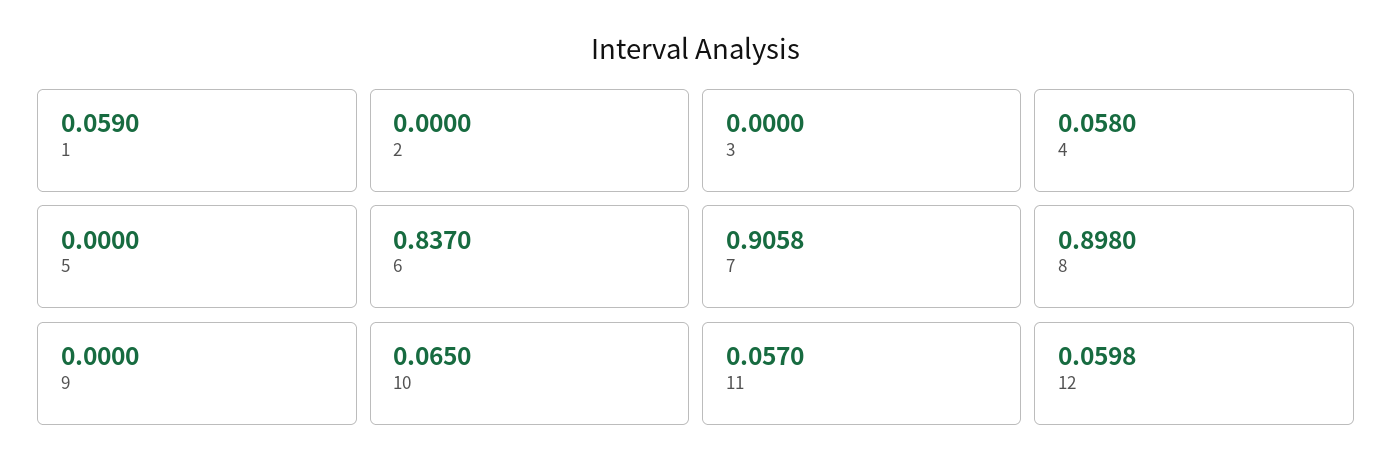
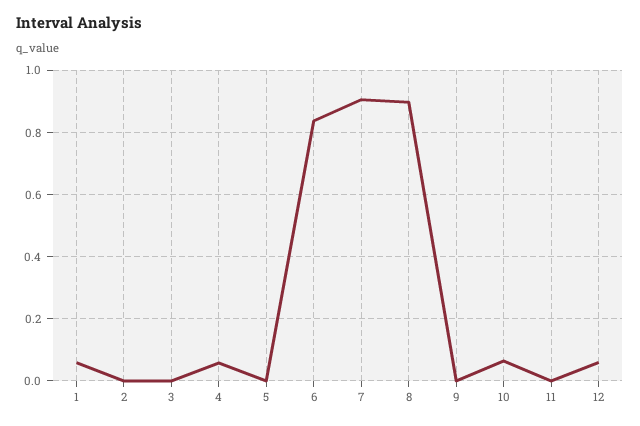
11: 0.057 -> 0

